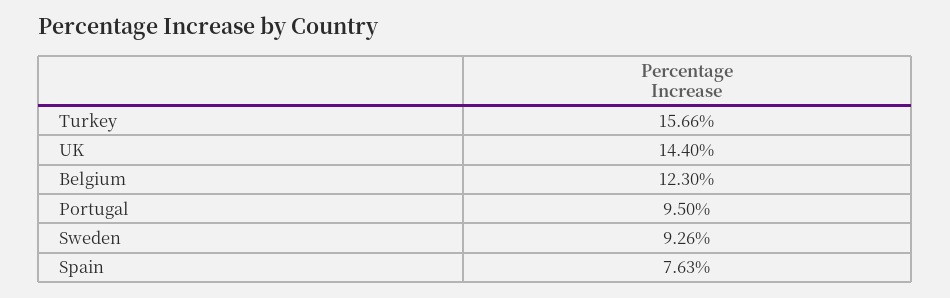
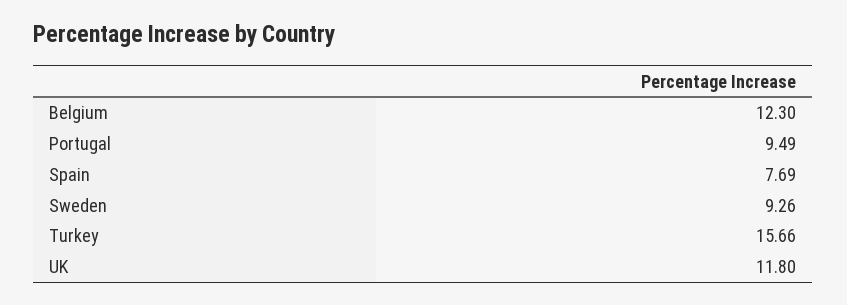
UK: 14.4 -> 11.8
Portugal: 9.5 -> 9.49
Spain: 7.63 -> 7.69

